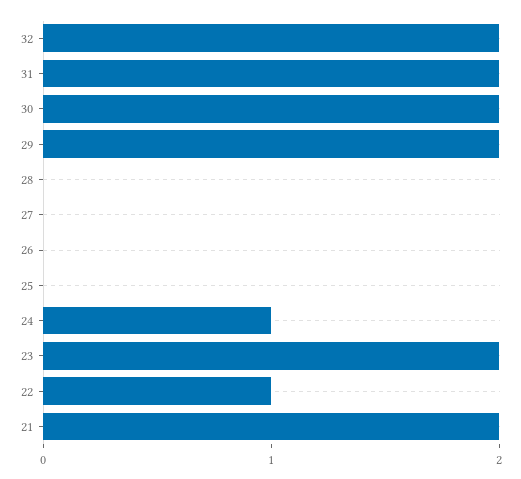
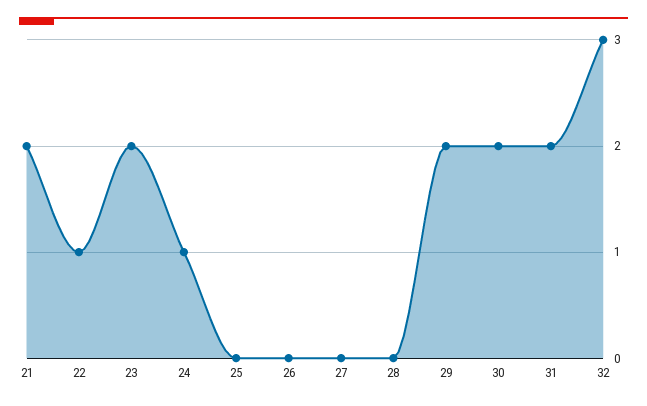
32: 2 -> 3

